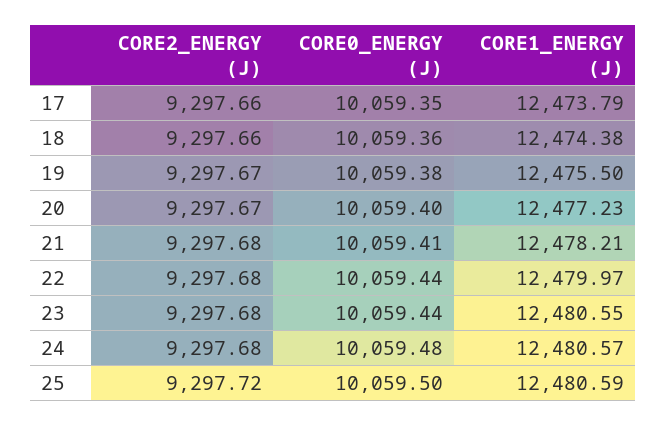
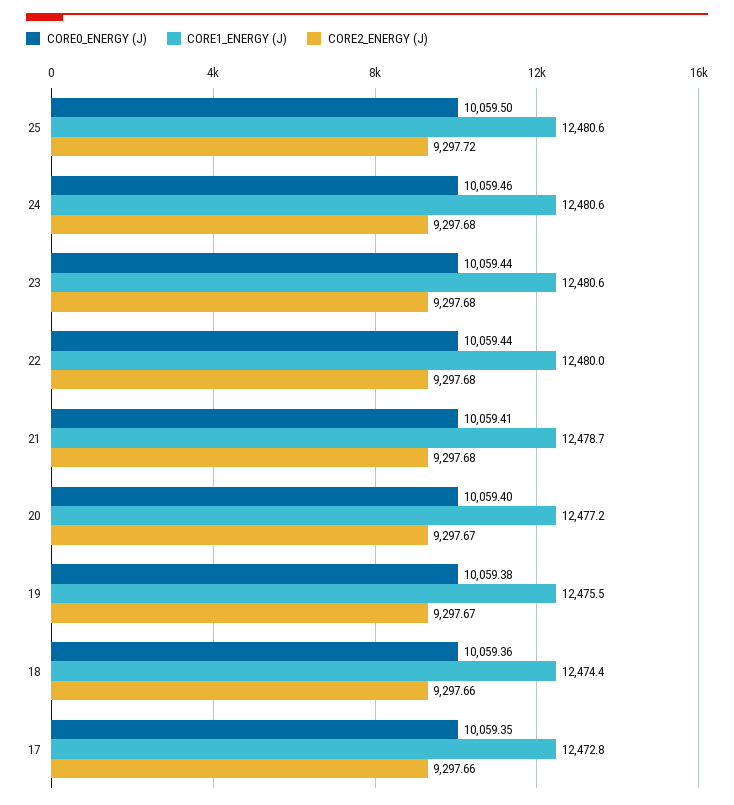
CORE1_ENERGY (J), 17: 12473.79 -> 12472.8
CORE1_ENERGY (J), 21: 12478.21 -> 12478.7
CORE0_ENERGY (J), 24: 10059.48 -> 10059.46

